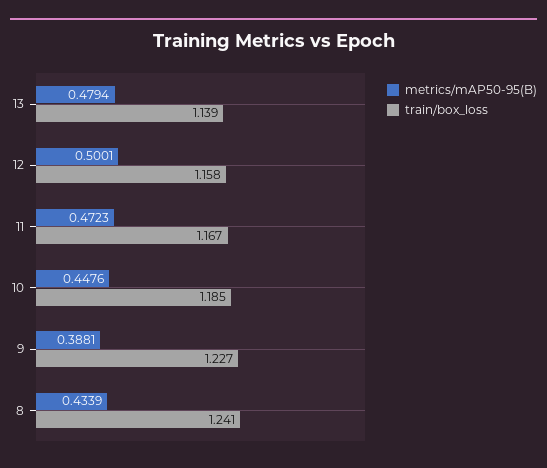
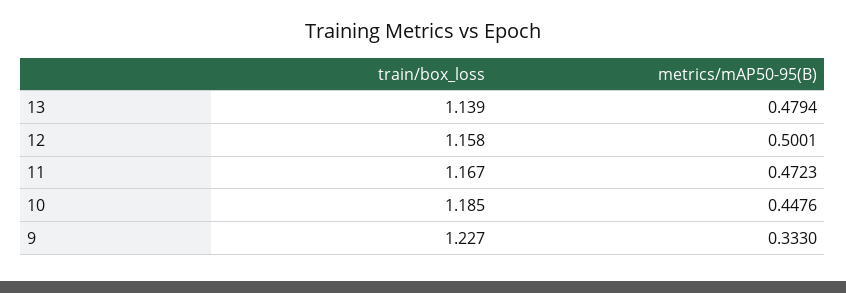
metrics/mAP50-95(B), 9: 0.3881 -> 0.333
metrics/mAP50-95(B), 8: 0.4339 -> none
train/box_loss, 8: 1.241 -> none

